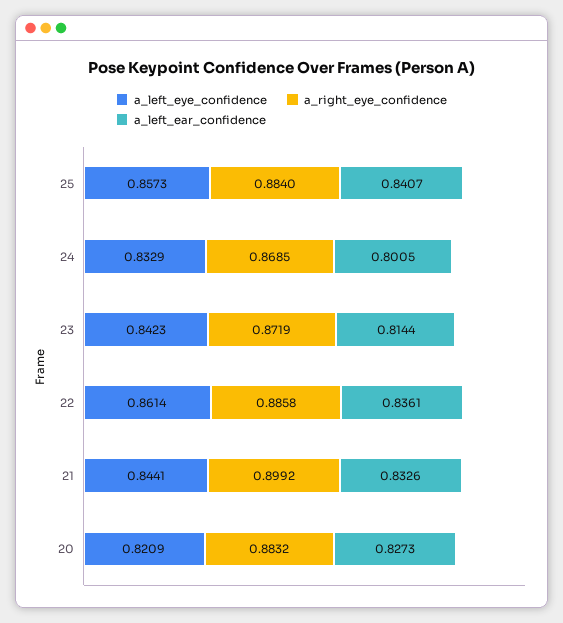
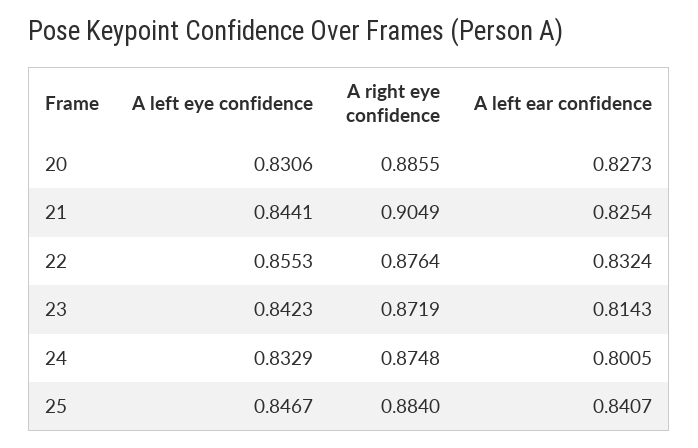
a_left_eye_confidence, 25: 0.8573 -> 0.8467
a_right_eye_confidence, 24: 0.8685 -> 0.8748
a_left_ear_confidence, 23: 0.8144 -> 0.8143
a_left_eye_confidence, 22: 0.8614 -> 0.8553
a_right_eye_confidence, 22: 0.8858 -> 0.8764
a_left_ear_confidence, 22: 0.8361 -> 0.8324
a_right_eye_confidence, 21: 0.8992 -> 0.9049
a_left_ear_confidence, 21: 0.8326 -> 0.8254
a_left_eye_confidence, 20: 0.8209 -> 0.8306
a_right_eye_confidence, 20: 0.8832 -> 0.8855

